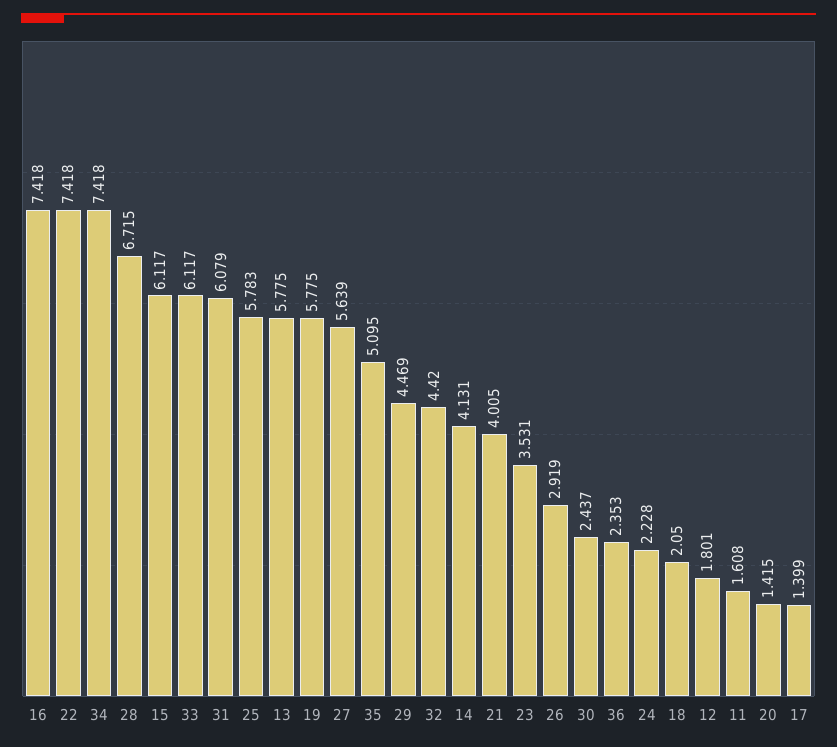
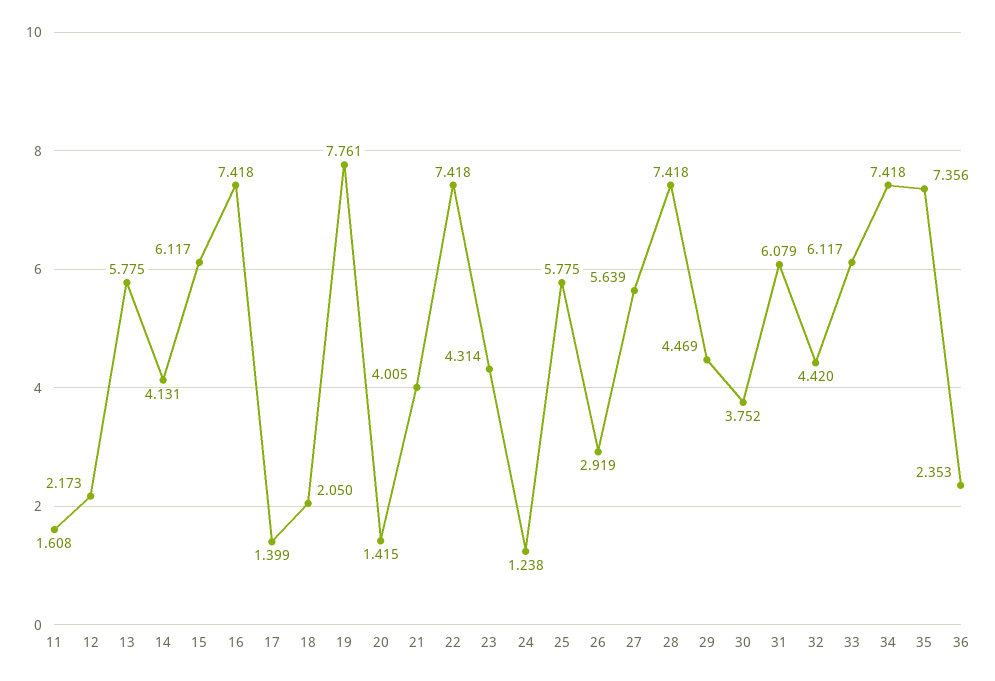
28: 6.715 -> 7.418
25: 5.783 -> 5.775
19: 5.775 -> 7.761
35: 5.095 -> 7.356
23: 3.531 -> 4.314
30: 2.437 -> 3.752
24: 2.228 -> 1.238
12: 1.801 -> 2.173

